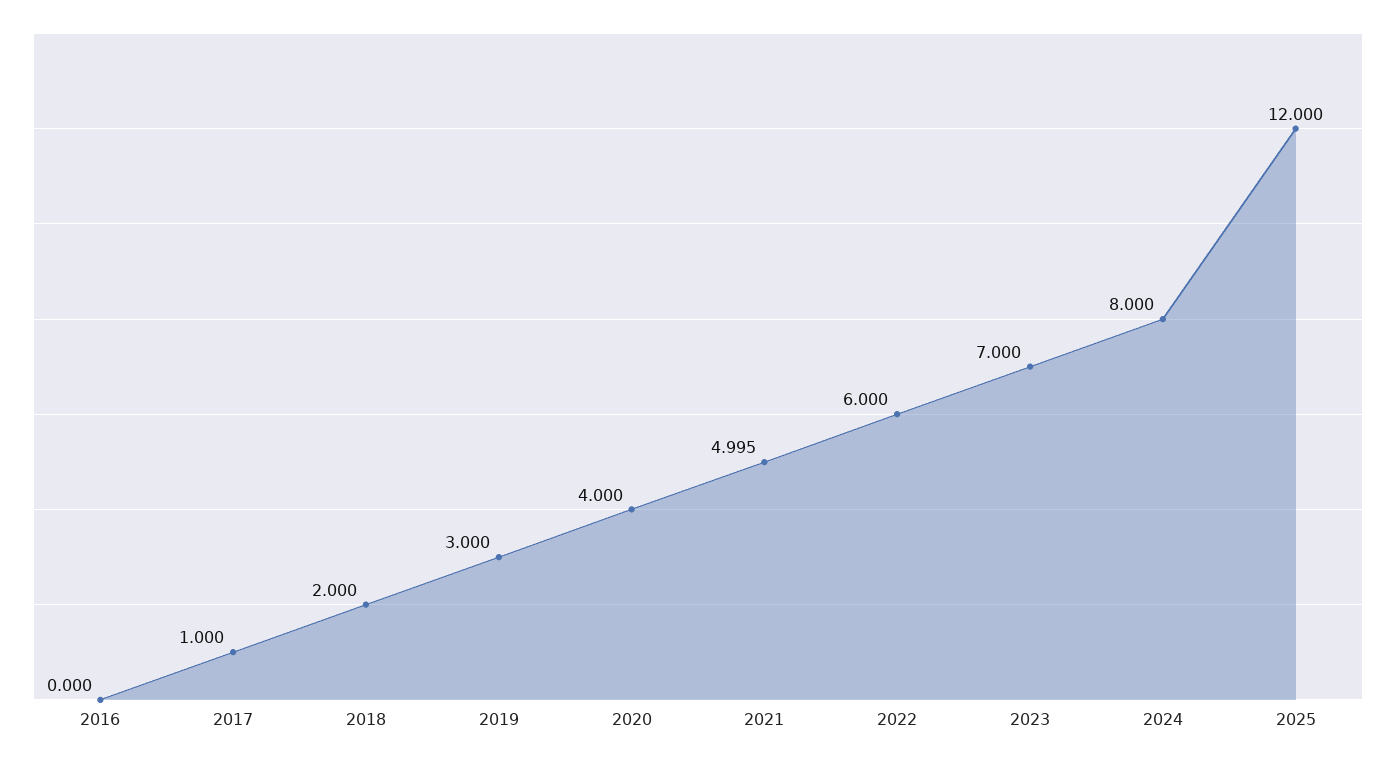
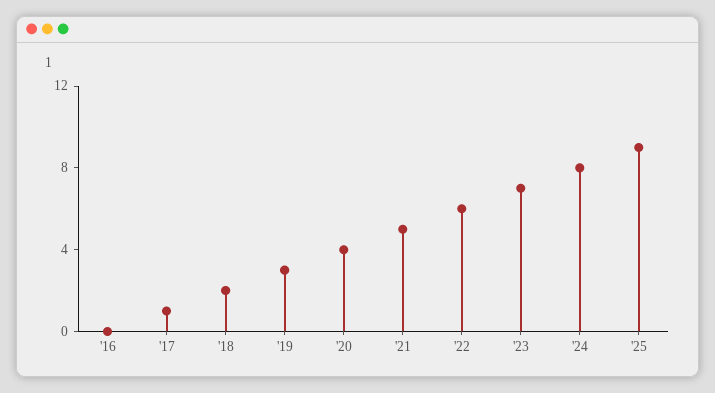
2025: 12 -> 9

